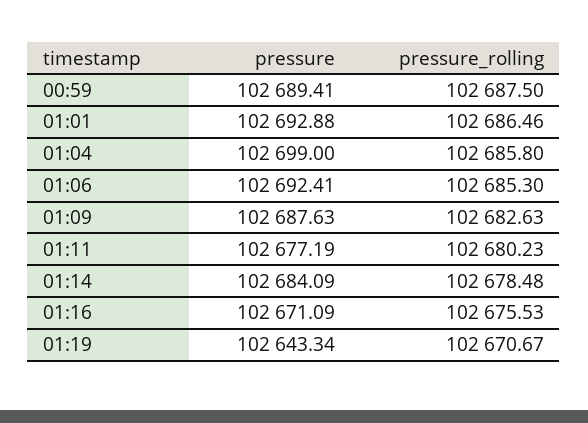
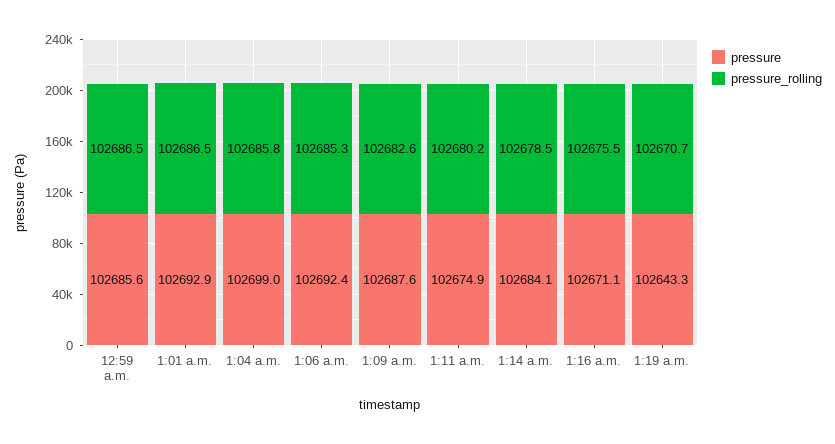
pressure, 00:59: 102689.41 -> 102685.6
pressure_rolling, 00:59: 102687.5 -> 102686.5
pressure, 01:11: 102677.19 -> 102674.9

